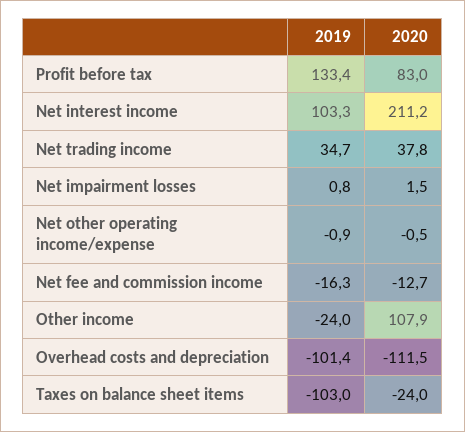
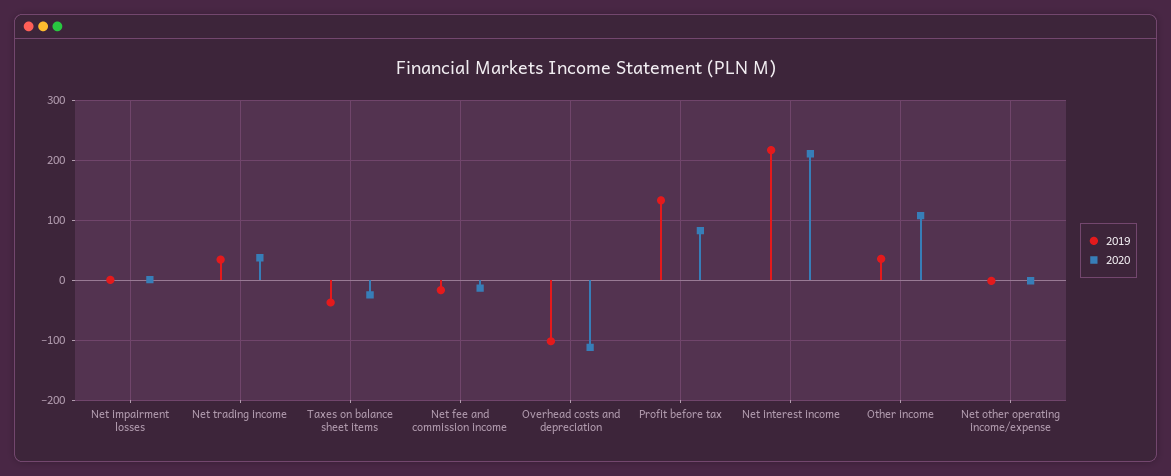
2019, Net interest income: 103.3 -> 220
2019, Other income: -24 -> 40
2019, Taxes on balance sheet items: -103 -> -40

